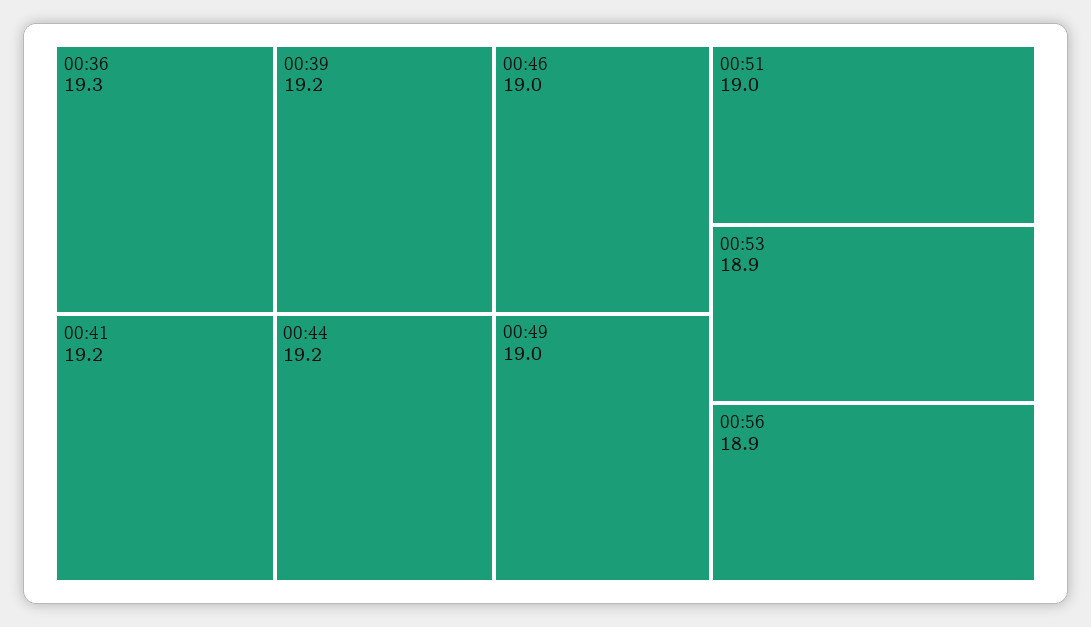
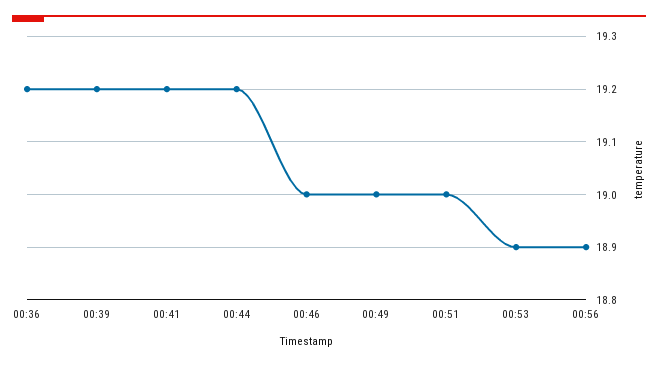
00:36: 19.3 -> 19.2

